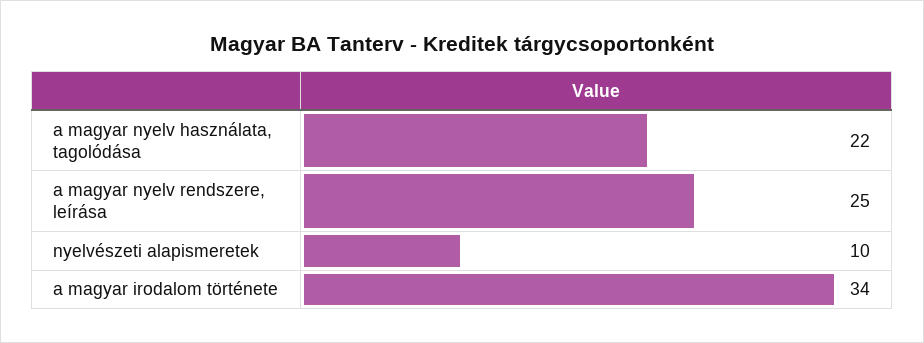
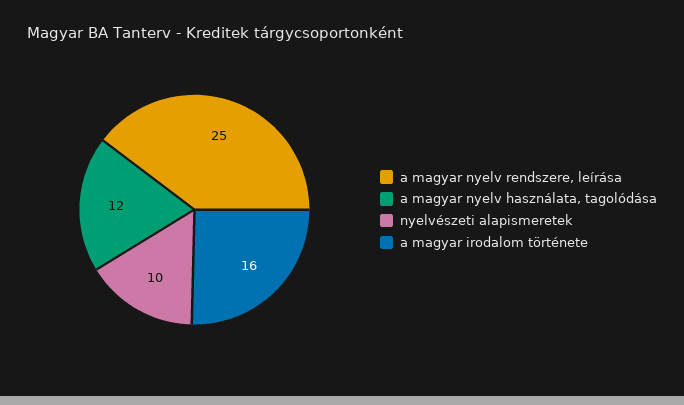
a magyar nyelv használata, tagolódása: 22 -> 12
a magyar irodalom története: 34 -> 16

